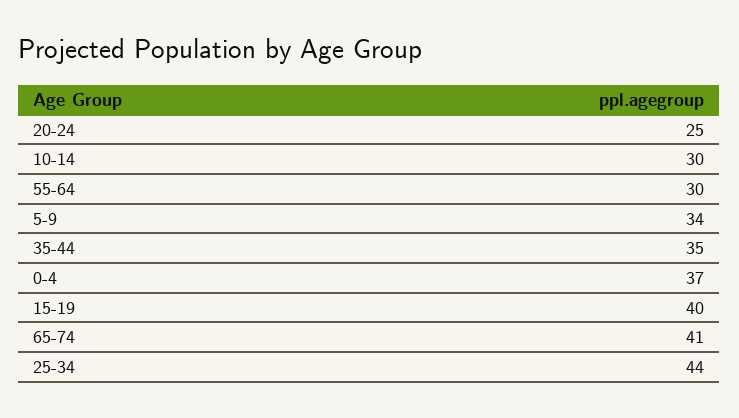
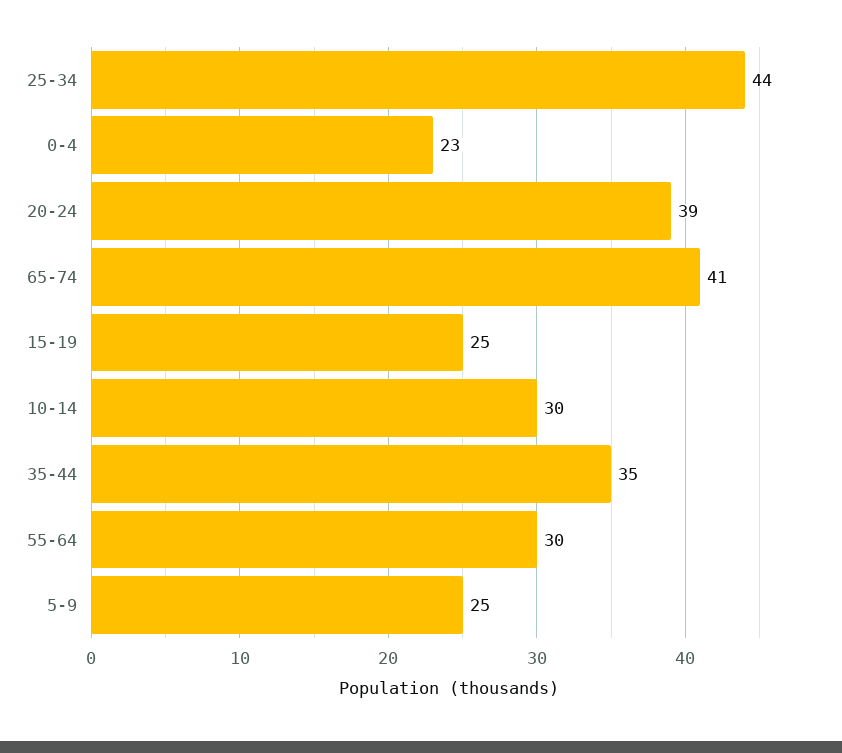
20-24: 25 -> 39
5-9: 34 -> 25
0-4: 37 -> 23
15-19: 40 -> 25

